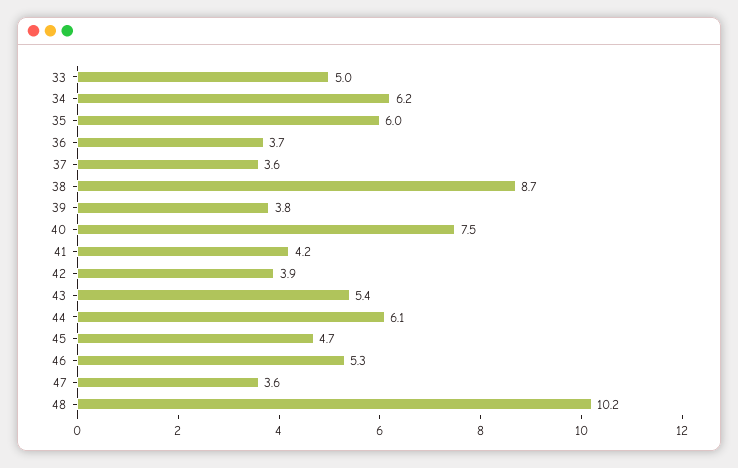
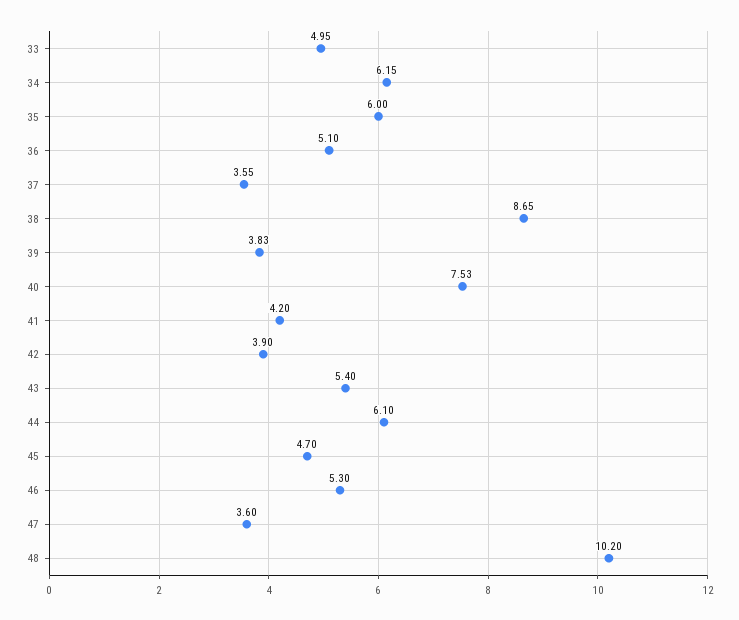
36: 3.7 -> 5.1

